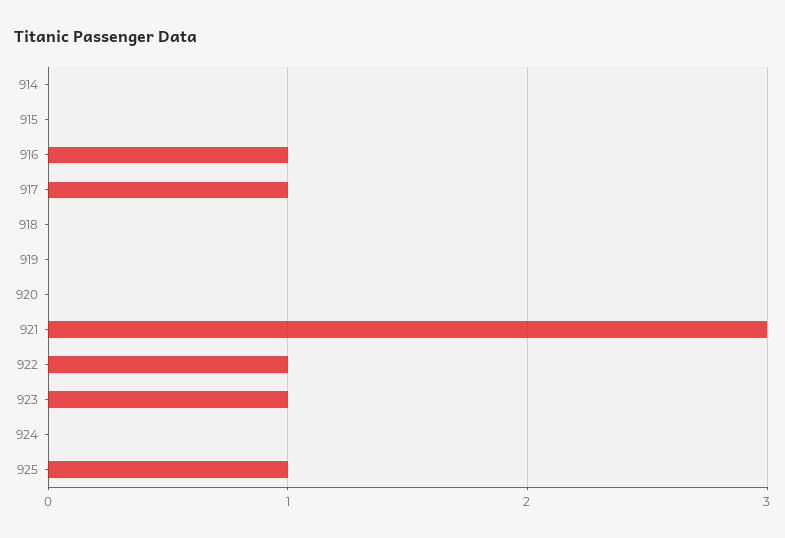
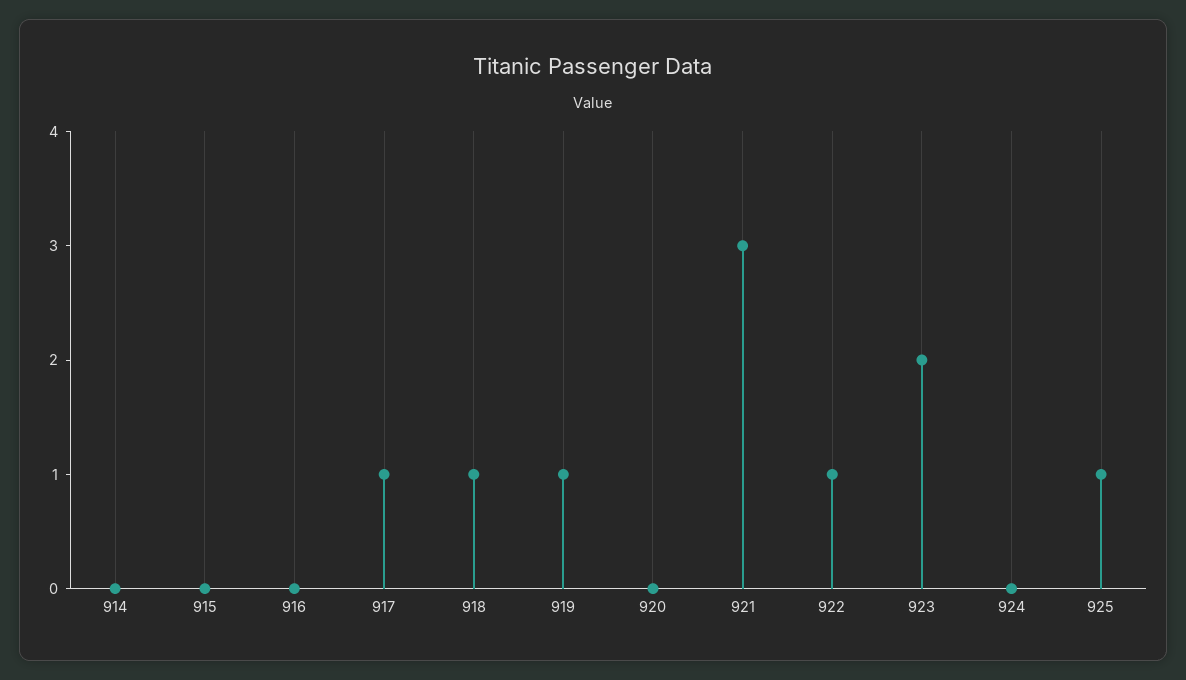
916: 1 -> 0
918: 0 -> 1
919: 0 -> 1
923: 1 -> 2

